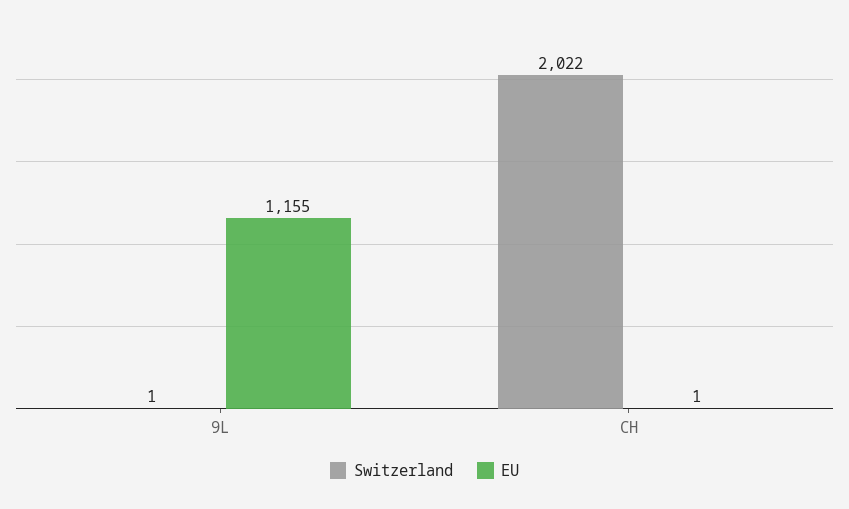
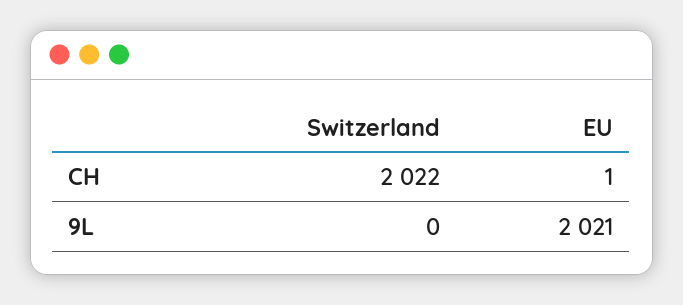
Switzerland, 9L: 1 -> 0
EU, 9L: 1155 -> 2021

